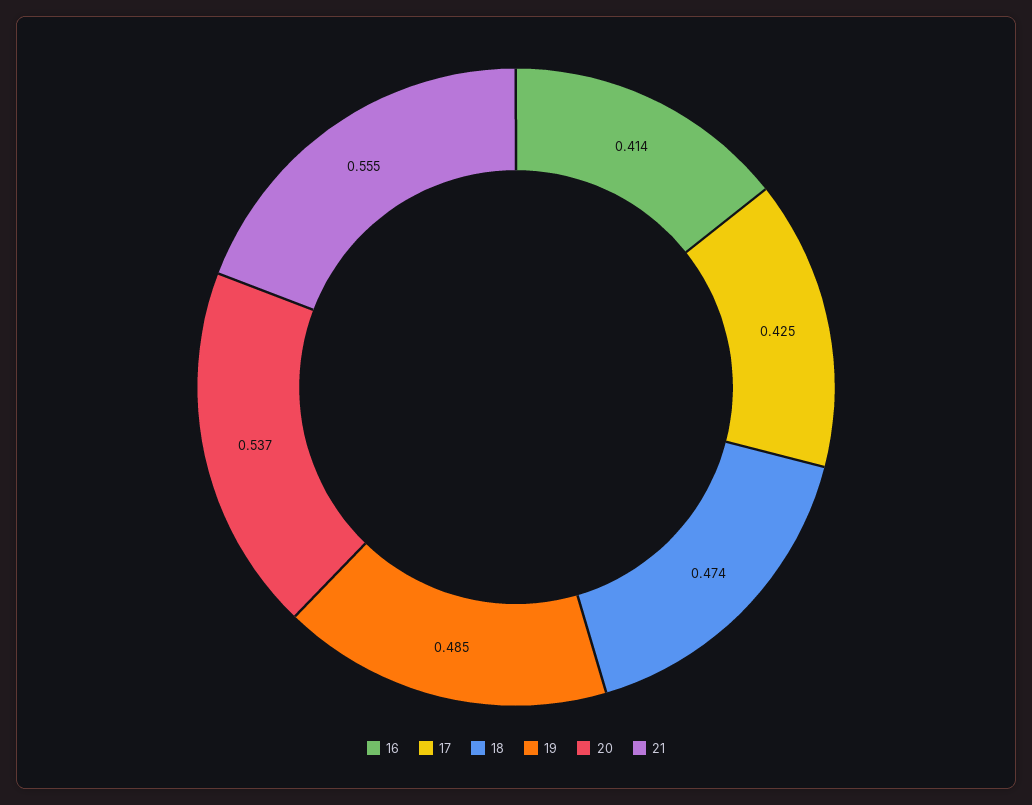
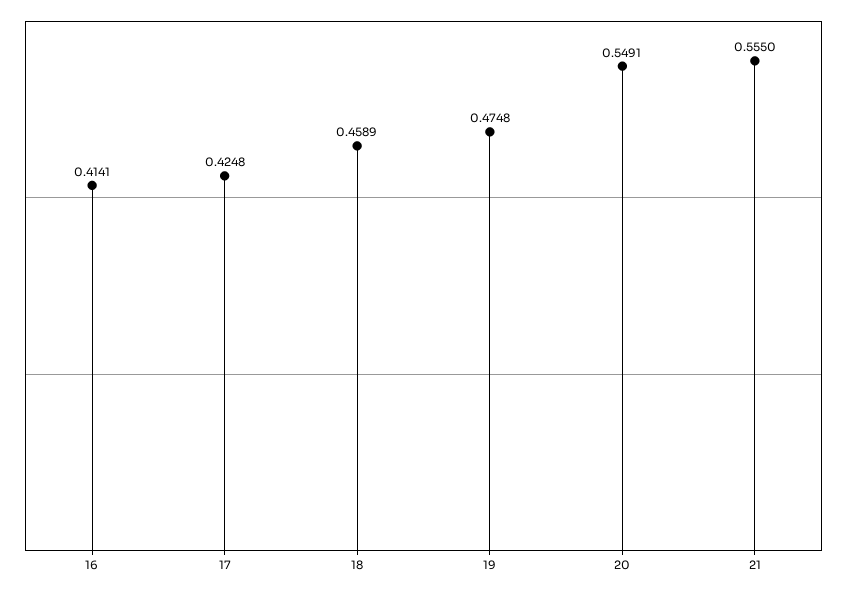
18: 0.474 -> 0.4589
19: 0.485 -> 0.4748
20: 0.537 -> 0.5491

